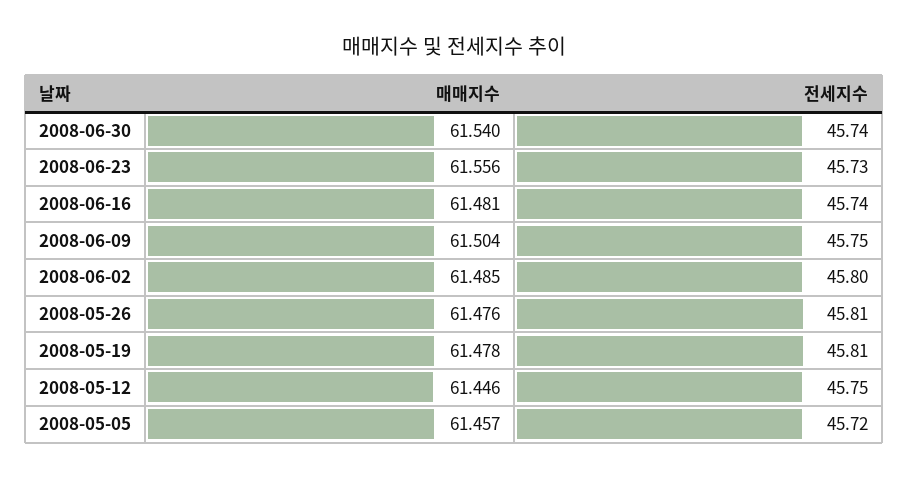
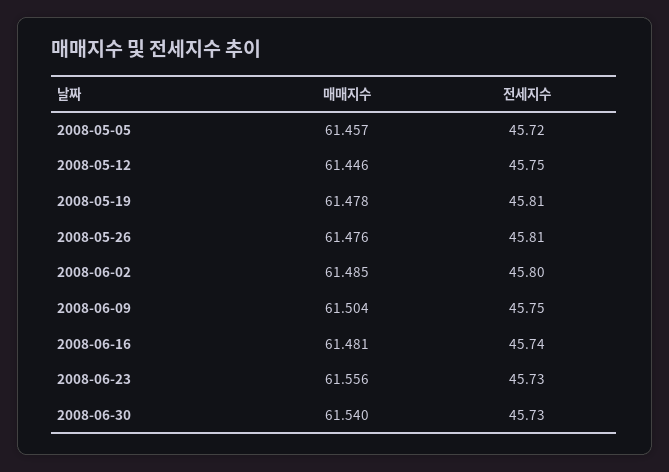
전세지수, 2008-06-30: 45.74 -> 45.73

